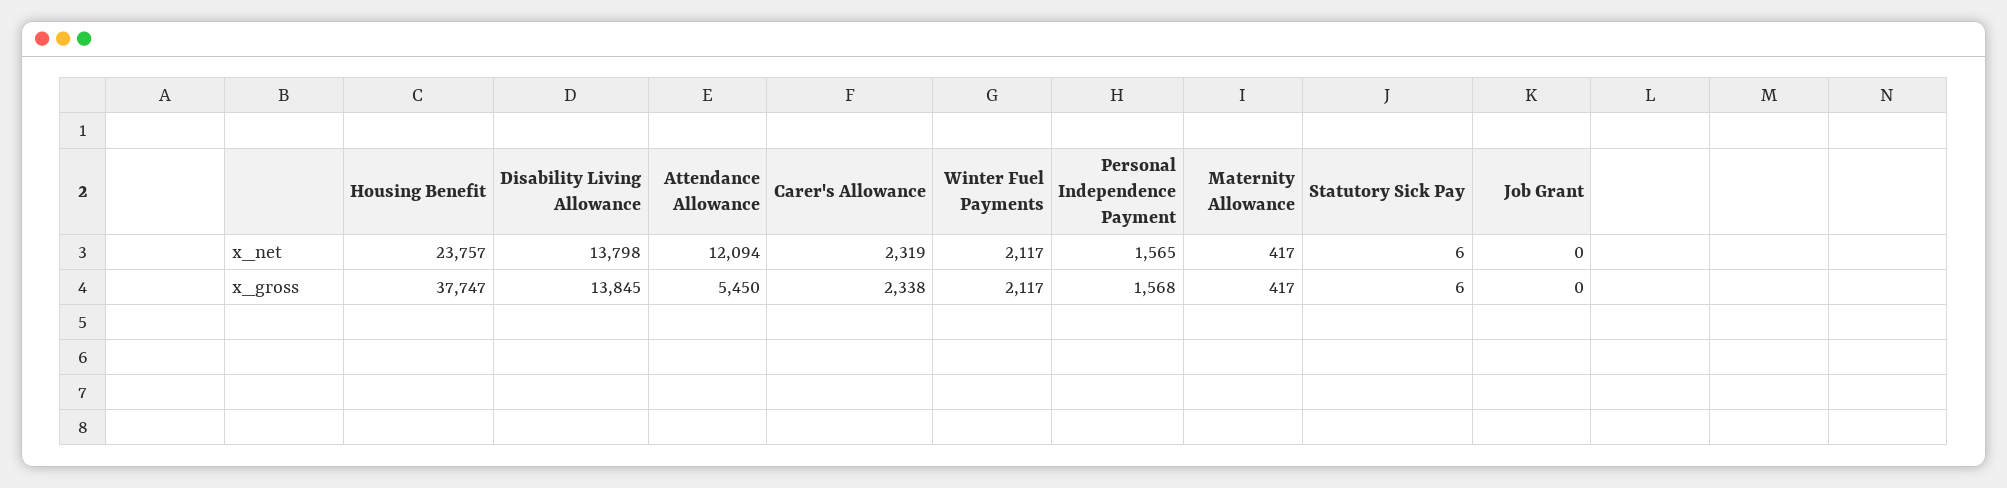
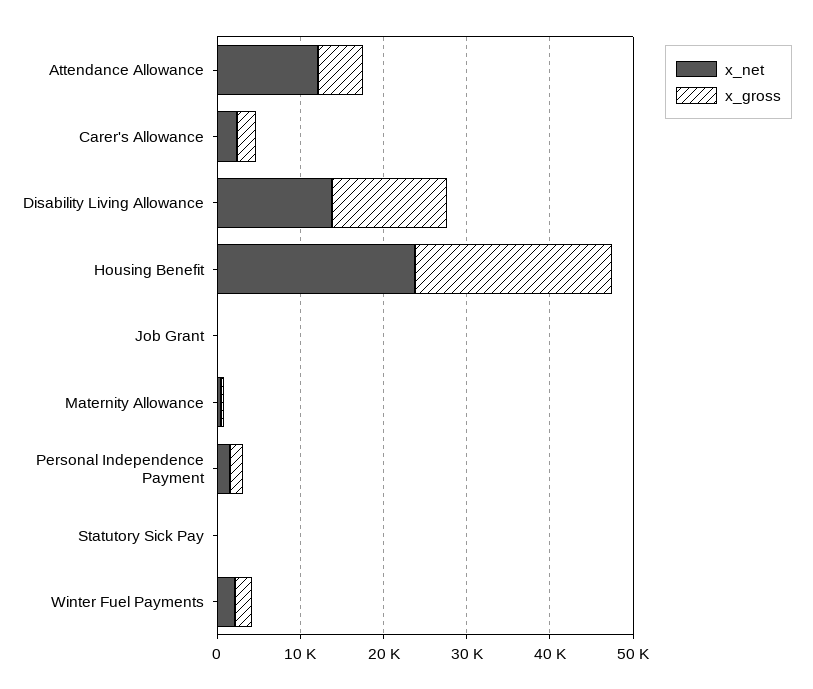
x_gross, Housing Benefit: 37747 -> 24000

